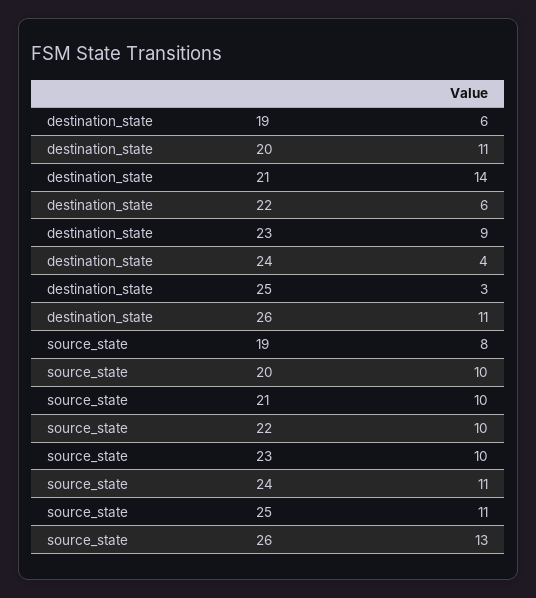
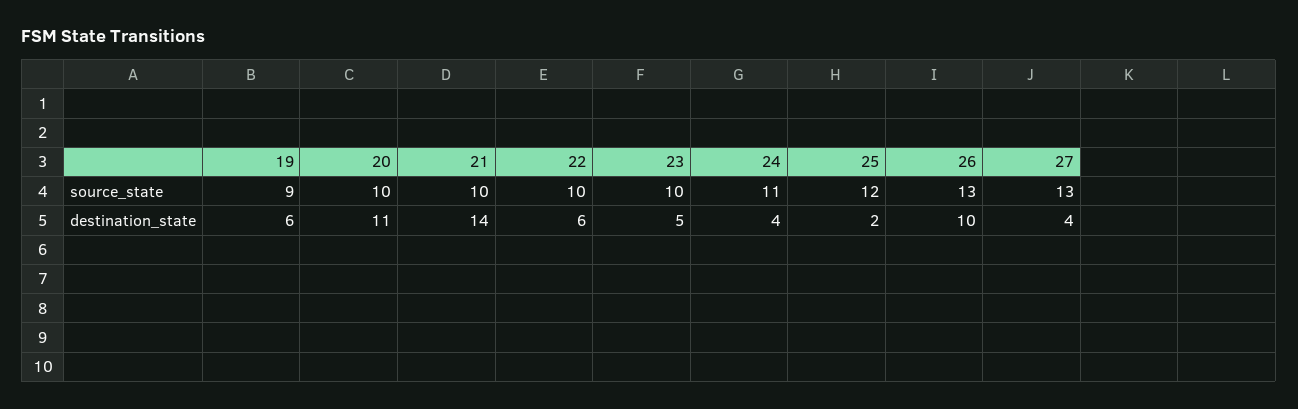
destination_state, 23: 9 -> 5
destination_state, 25: 3 -> 2
destination_state, 26: 11 -> 10
source_state, 19: 8 -> 9
source_state, 25: 11 -> 12
source_state, 27: none -> 13
destination_state, 27: none -> 4

